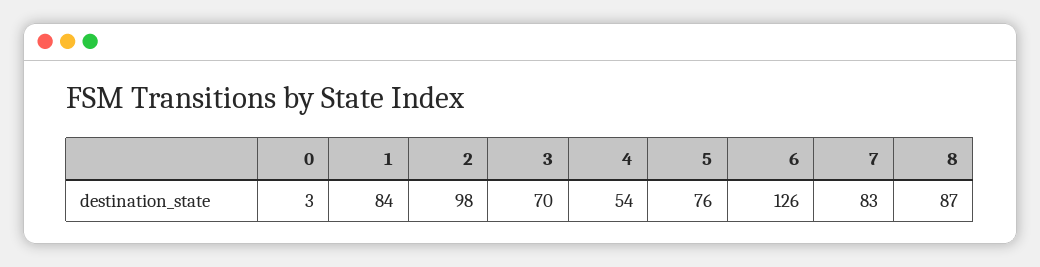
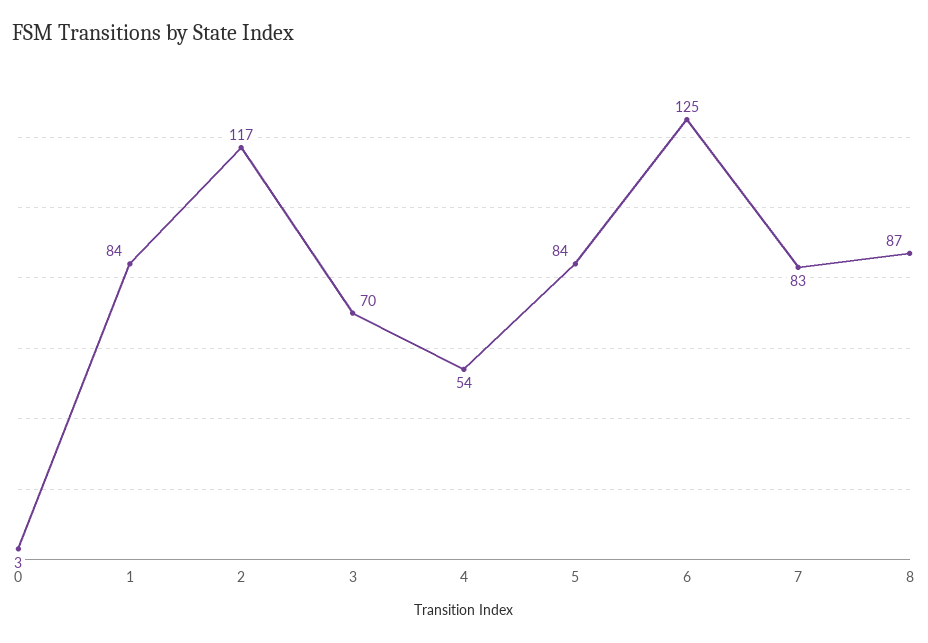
2: 98 -> 117
5: 76 -> 84
6: 126 -> 125

